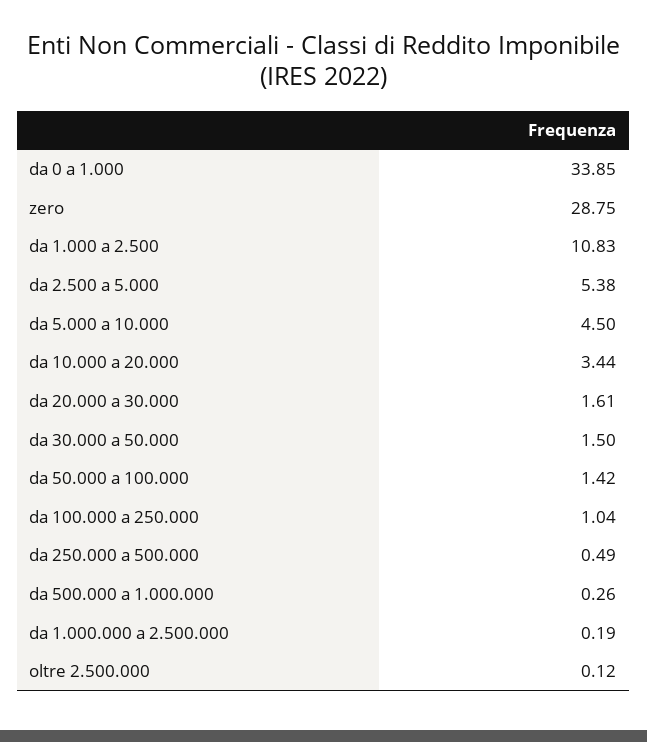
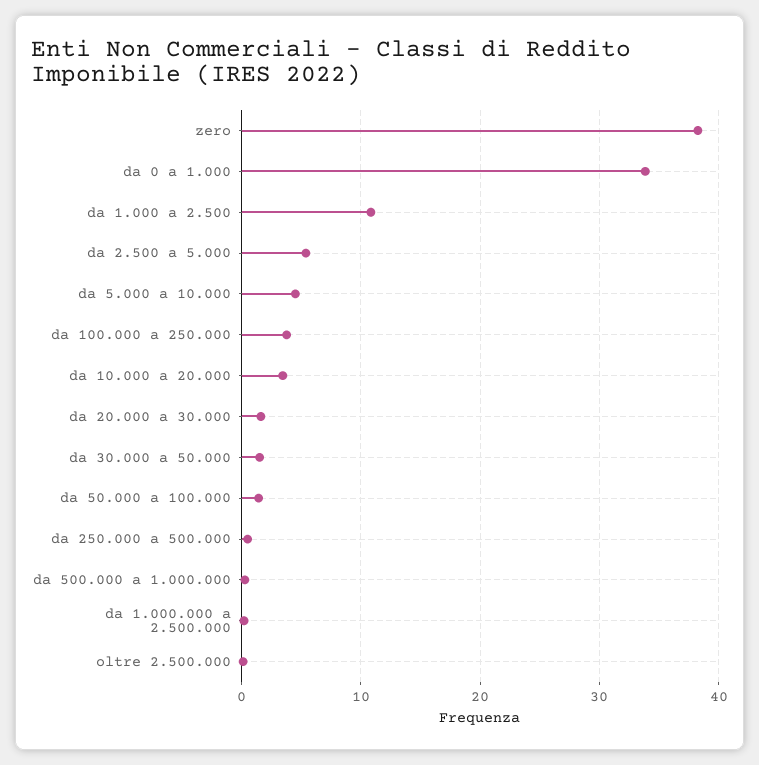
zero: 28.75 -> 38
da 100.000 a 250.000: 1.04 -> 4

